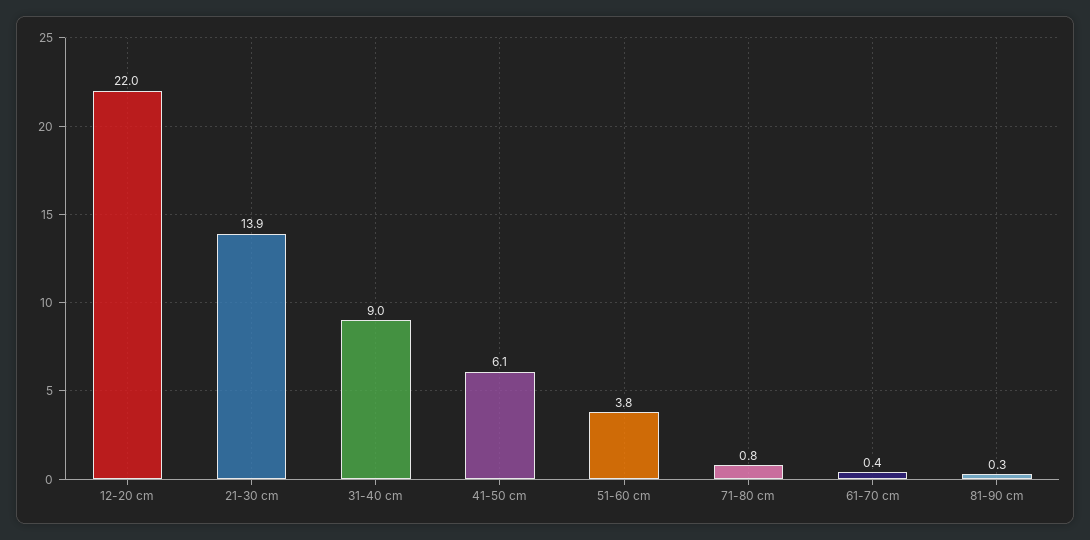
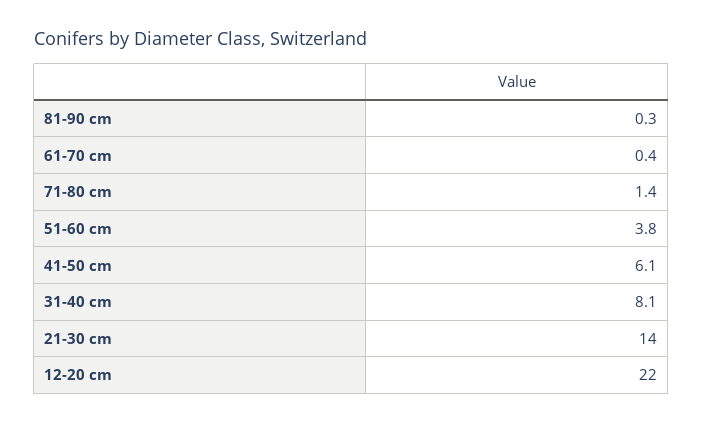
21-30 cm: 13.9 -> 14
31-40 cm: 9 -> 8.1
71-80 cm: 0.8 -> 1.4

